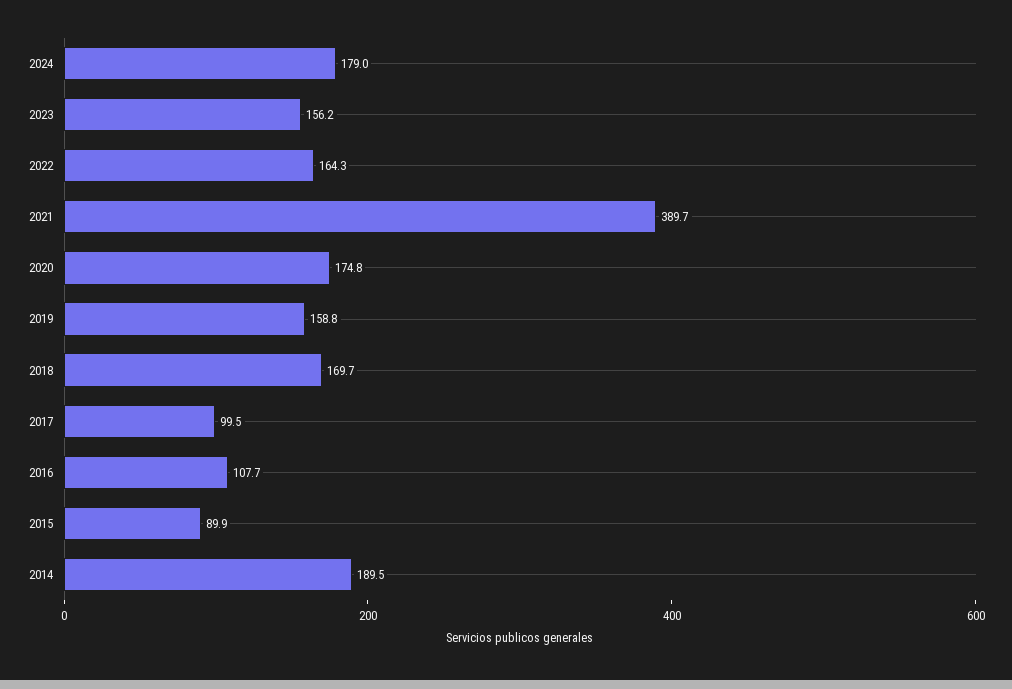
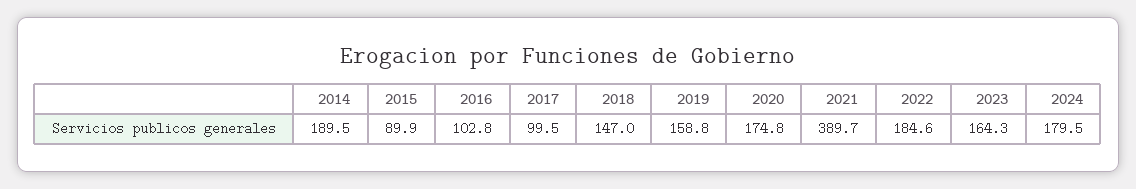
2024: 179 -> 179.5
2023: 156.2 -> 164.3
2022: 164.3 -> 184.6
2018: 169.7 -> 147
2016: 107.7 -> 102.8

